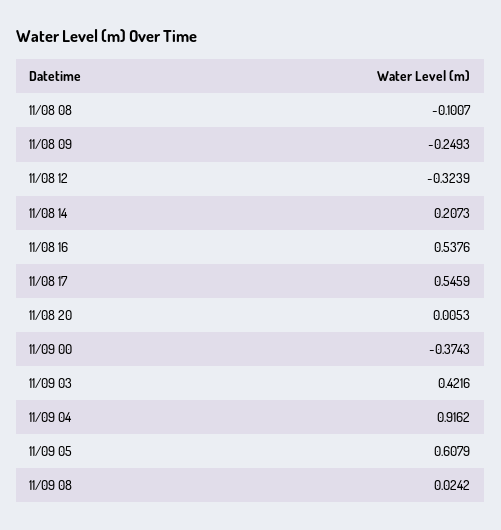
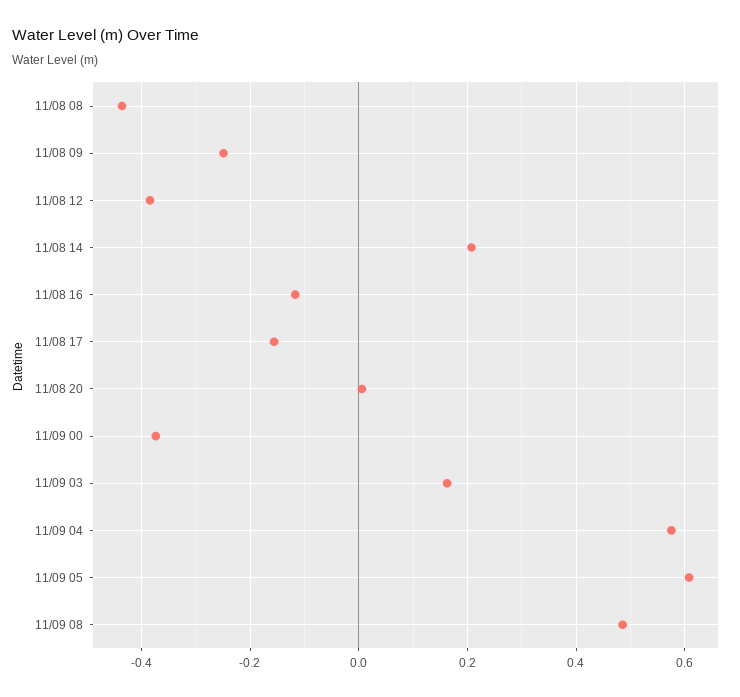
11/08 08: -0.1007 -> -0.44
11/08 12: -0.3239 -> -0.38
11/08 16: 0.5376 -> -0.12
11/08 17: 0.5459 -> -0.16
11/09 03: 0.4216 -> 0.16
11/09 04: 0.9162 -> 0.58
11/09 08: 0.0242 -> 0.48

